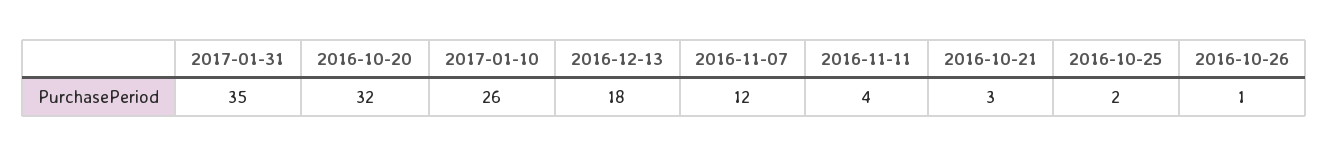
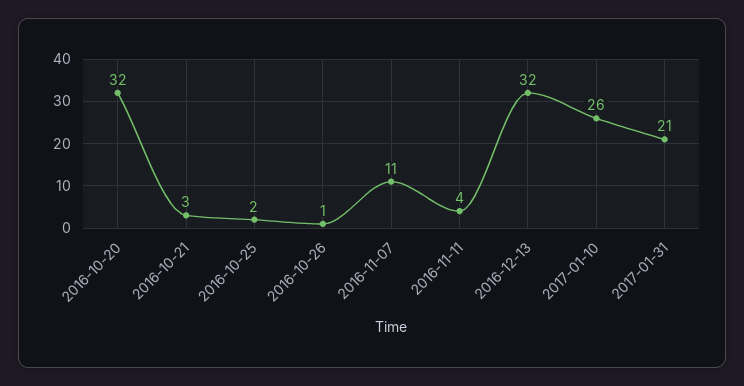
2017-01-31: 35 -> 21
2016-12-13: 18 -> 32
2016-11-07: 12 -> 11

